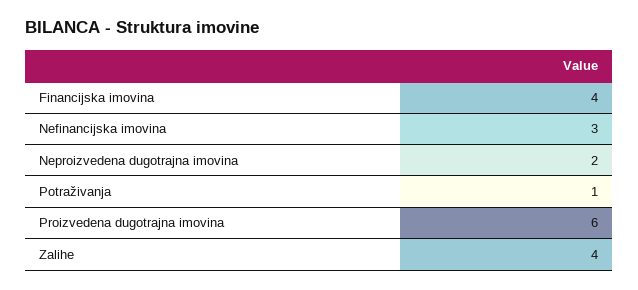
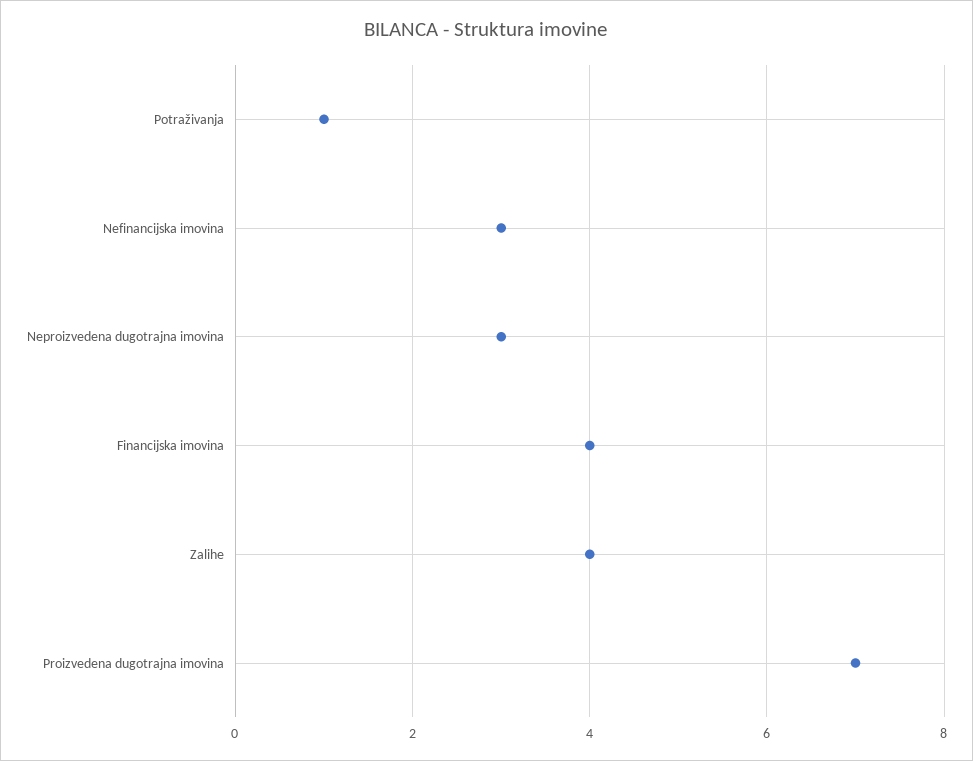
Neproizvedena dugotrajna imovina: 2 -> 3
Proizvedena dugotrajna imovina: 6 -> 7

